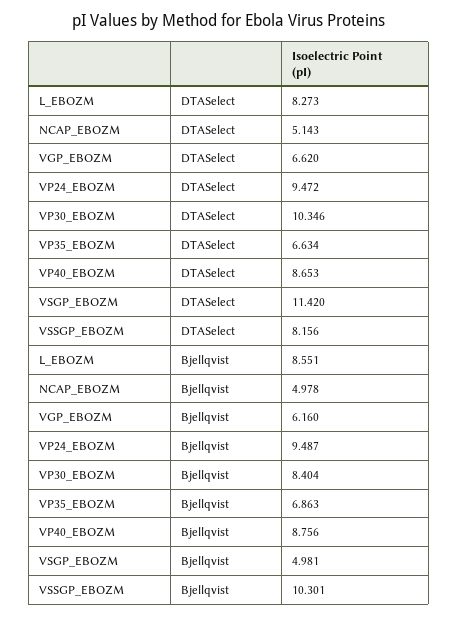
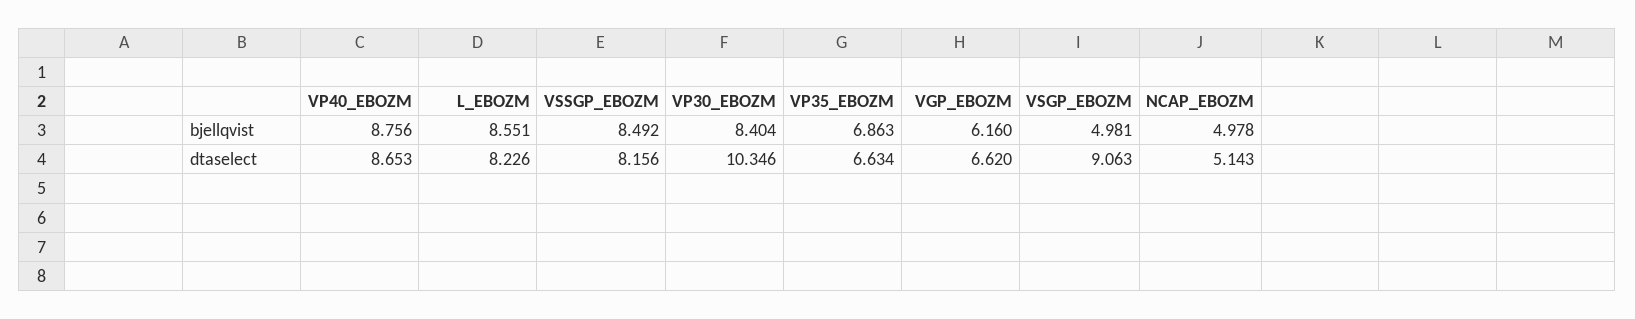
L_EBOZM, DTASelect: 8.273 -> 8.226
VP24_EBOZM, DTASelect: 9.472 -> none
VSGP_EBOZM, DTASelect: 11.42 -> 9.063
VP24_EBOZM, Bjellqvist: 9.487 -> none
VSSGP_EBOZM, Bjellqvist: 10.301 -> 8.492

